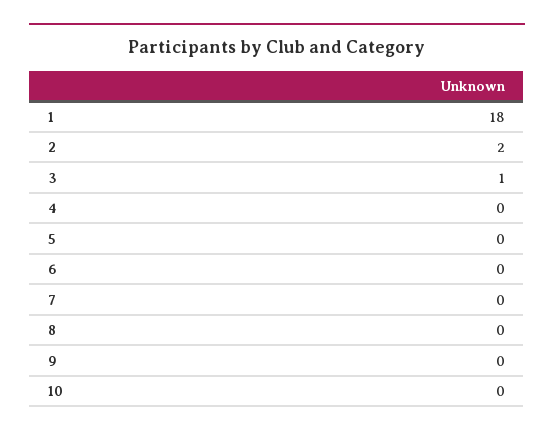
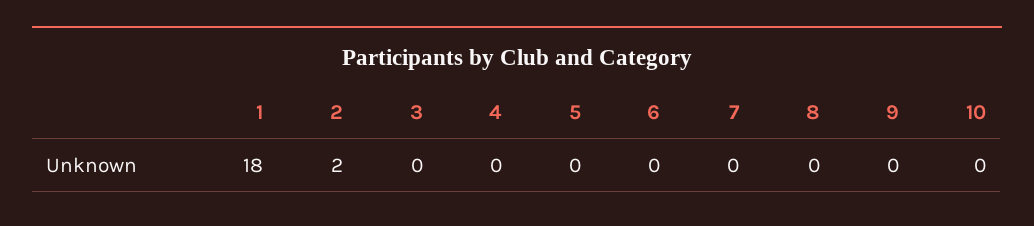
3: 1 -> 0

